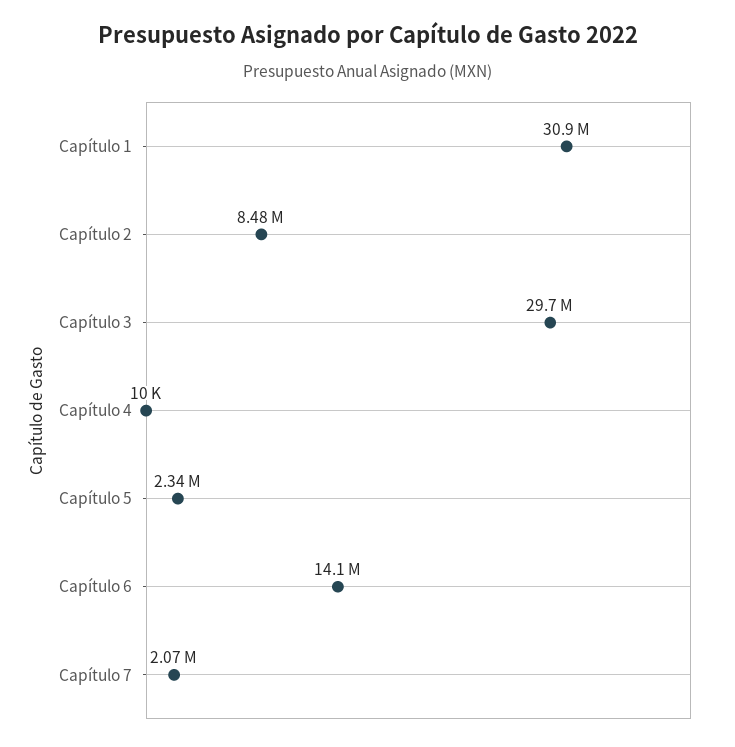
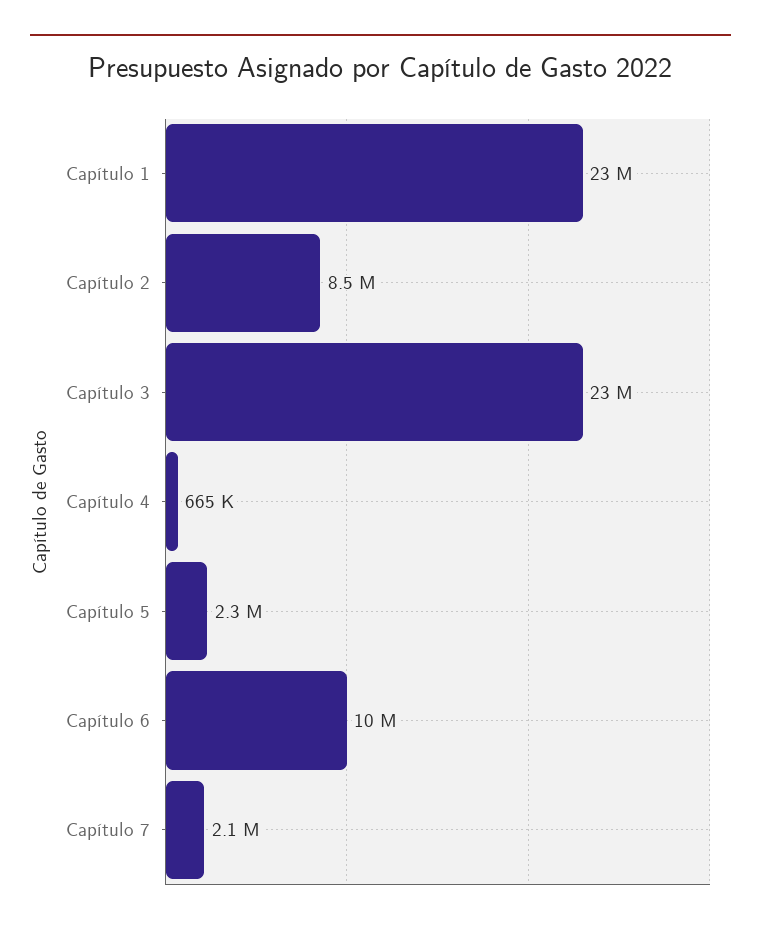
Capítulo 1: 30900000 -> 23000000
Capítulo 3: 29700000 -> 23000000
Capítulo 4: 10000 -> 665000
Capítulo 6: 14100000 -> 10000000

